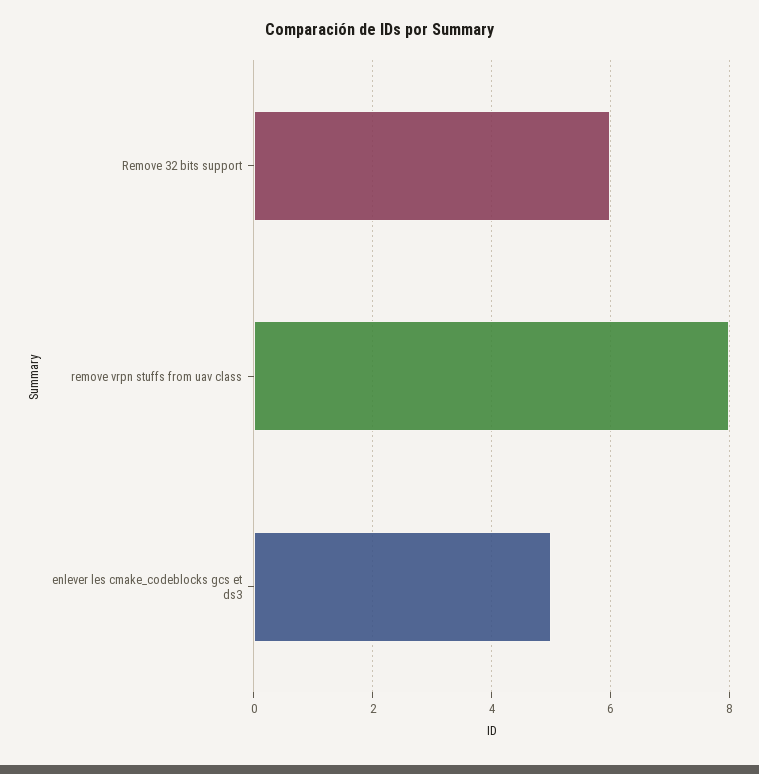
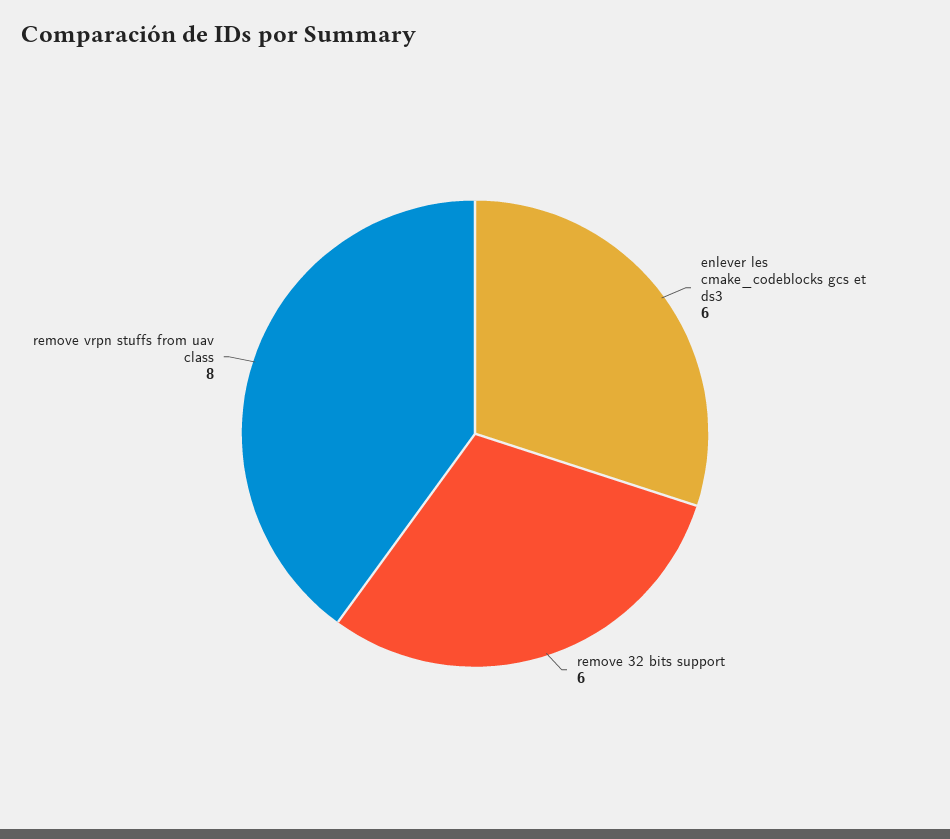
enlever les cmake_codeblocks gcs et ds3: 5 -> 6

